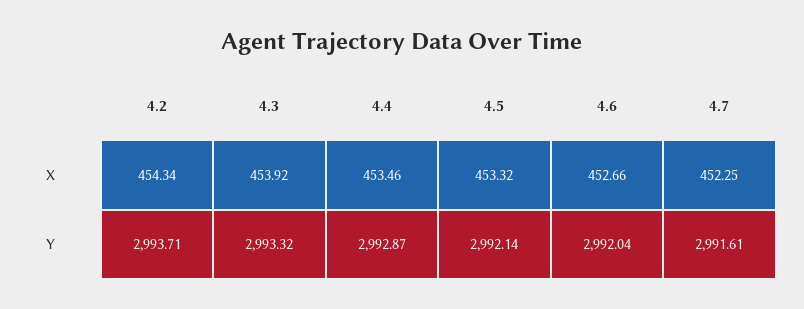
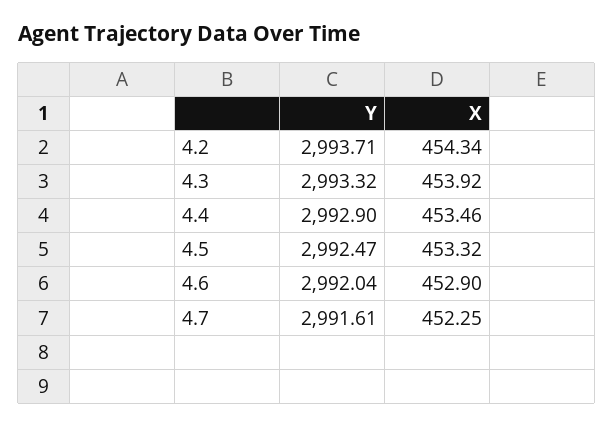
4.6, X: 452.66 -> 452.9
4.4, Y: 2992.87 -> 2992.9
4.5, Y: 2992.14 -> 2992.47

